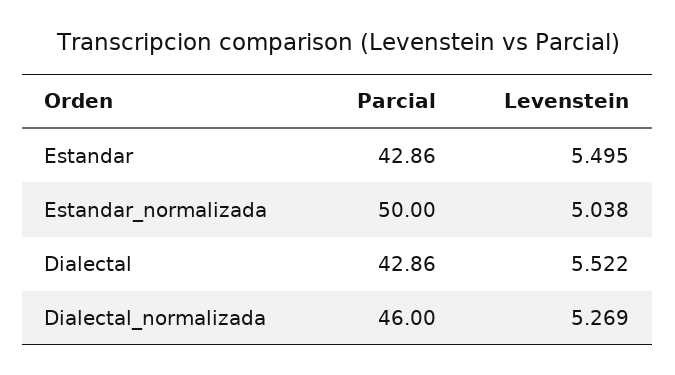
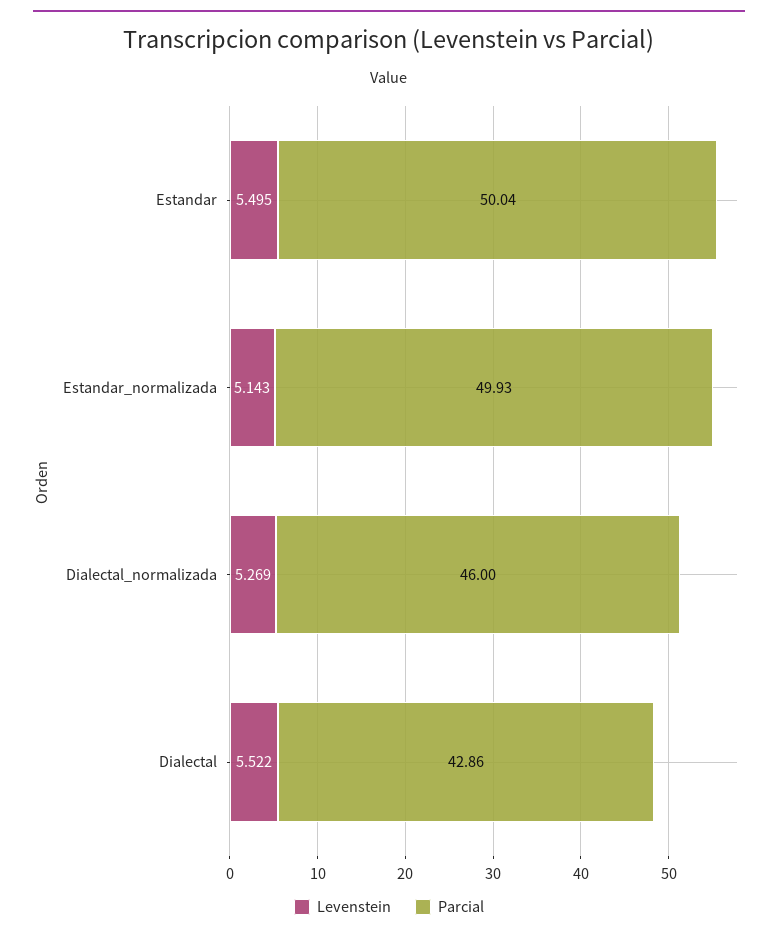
Parcial, Estandar: 42.86 -> 50.04
Parcial, Estandar_normalizada: 50 -> 49.93
Levenstein, Estandar_normalizada: 5.038 -> 5.143

